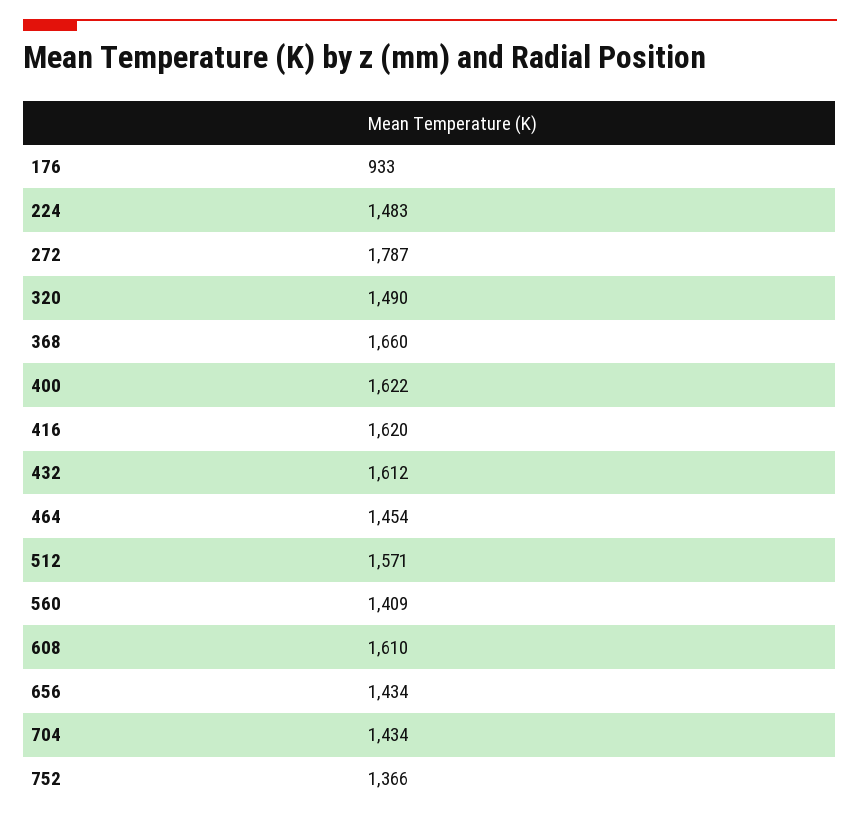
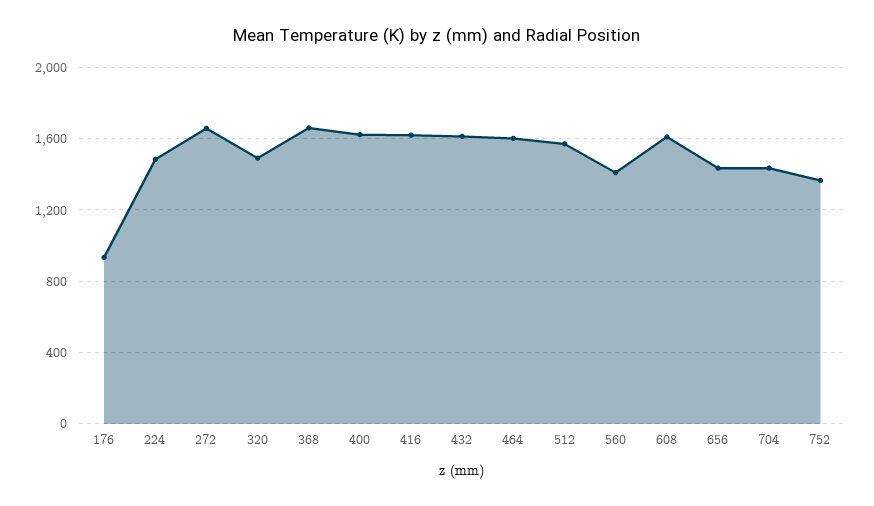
272: 1787 -> 1650
464: 1454 -> 1600

